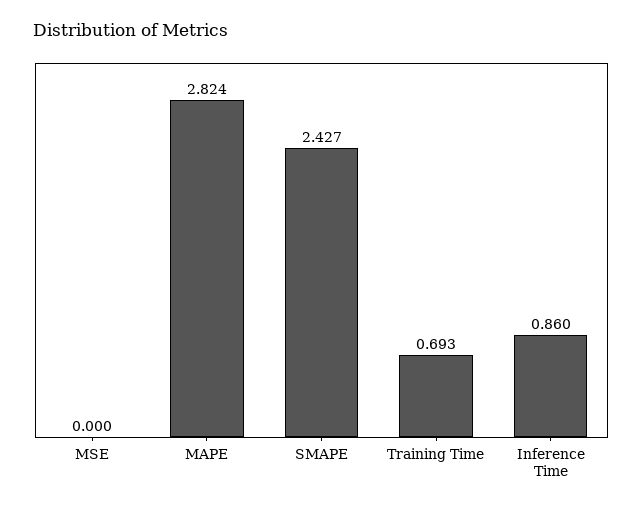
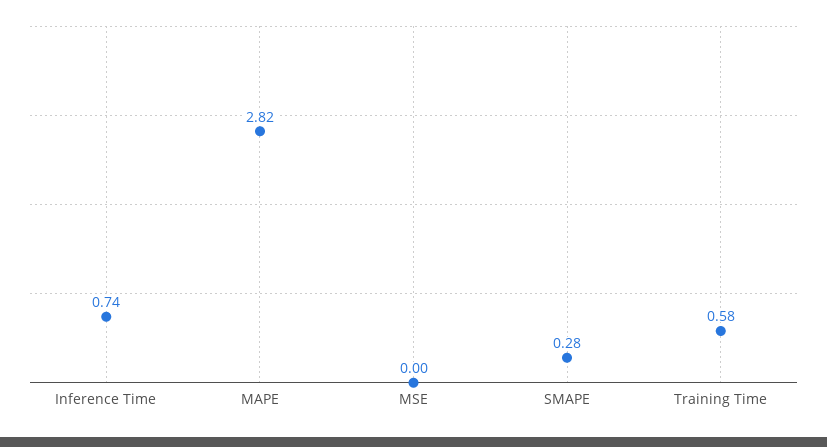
SMAPE: 2.427 -> 0.28
Training Time: 0.693 -> 0.58
Inference Time: 0.86 -> 0.74

